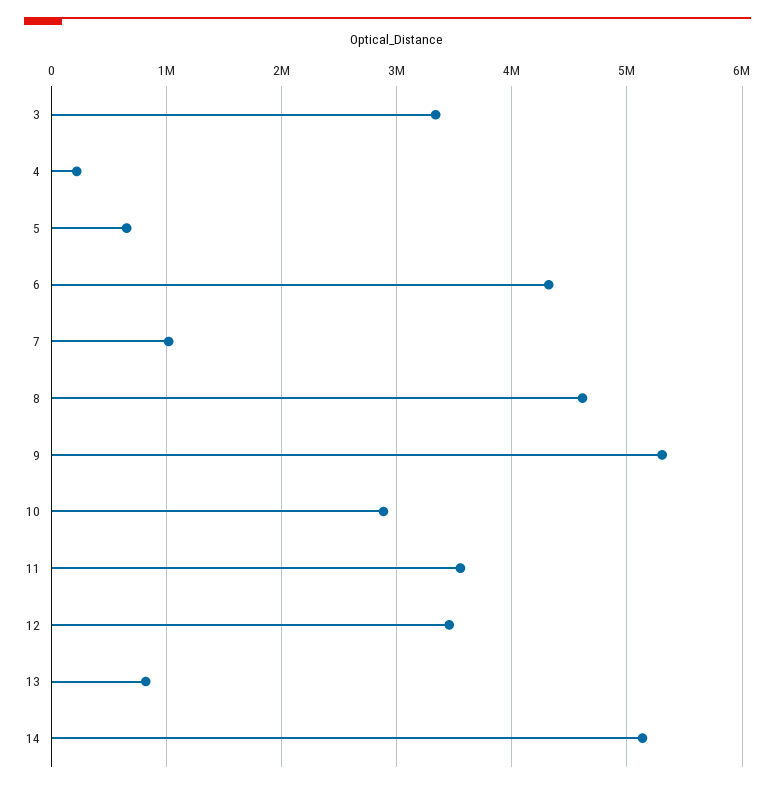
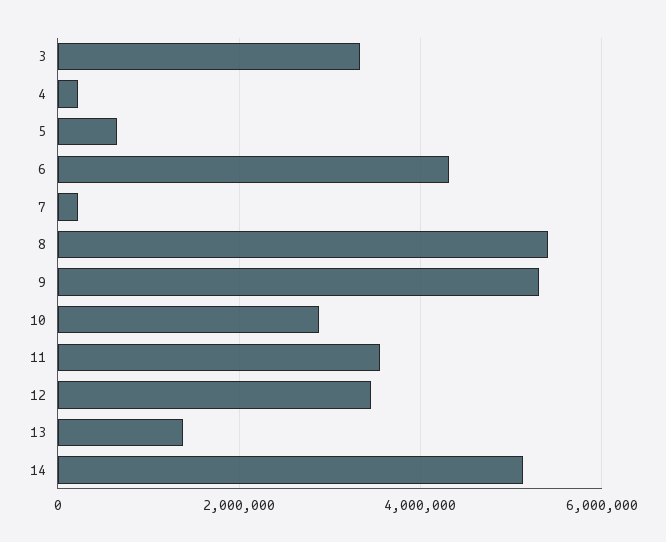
7: 1000000 -> 200000
8: 4600000 -> 5400000
13: 800000 -> 1400000

